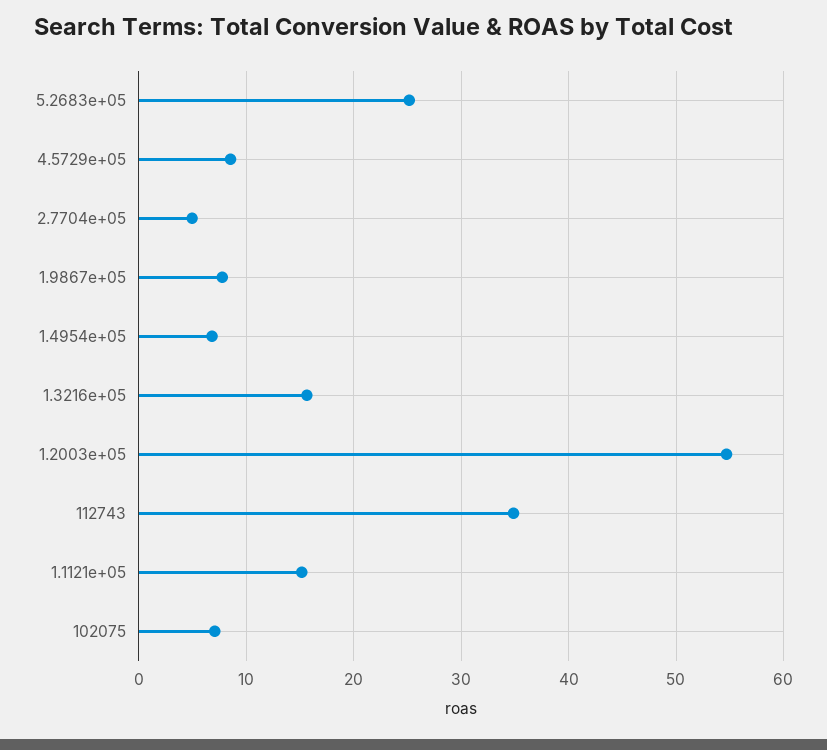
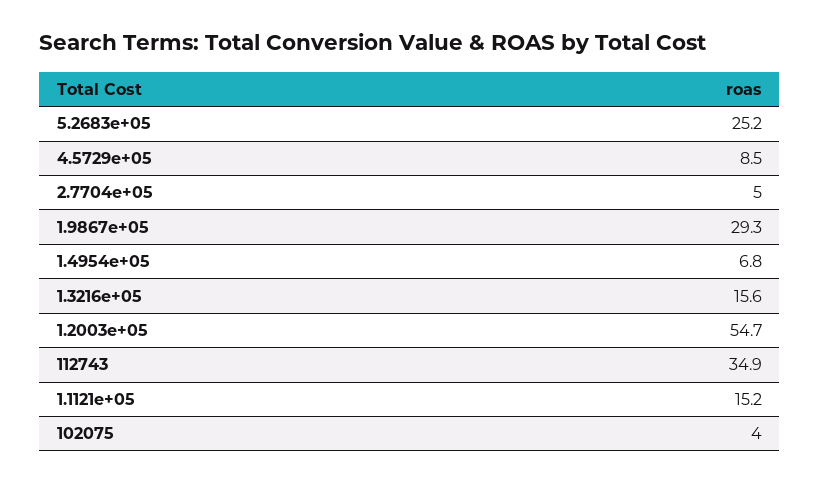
1.9867e+05: 8 -> 29.3
102075: 7 -> 4

